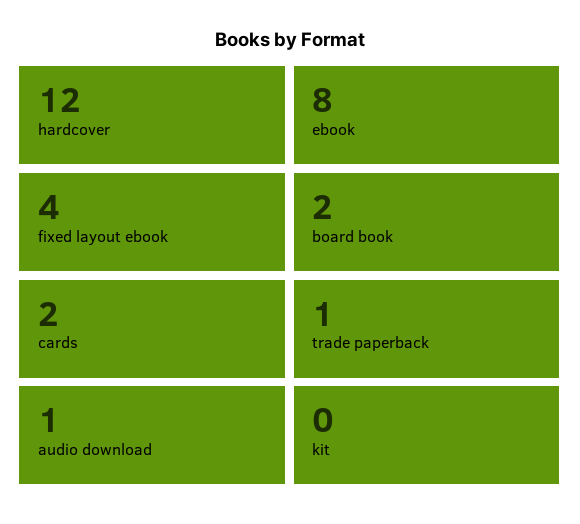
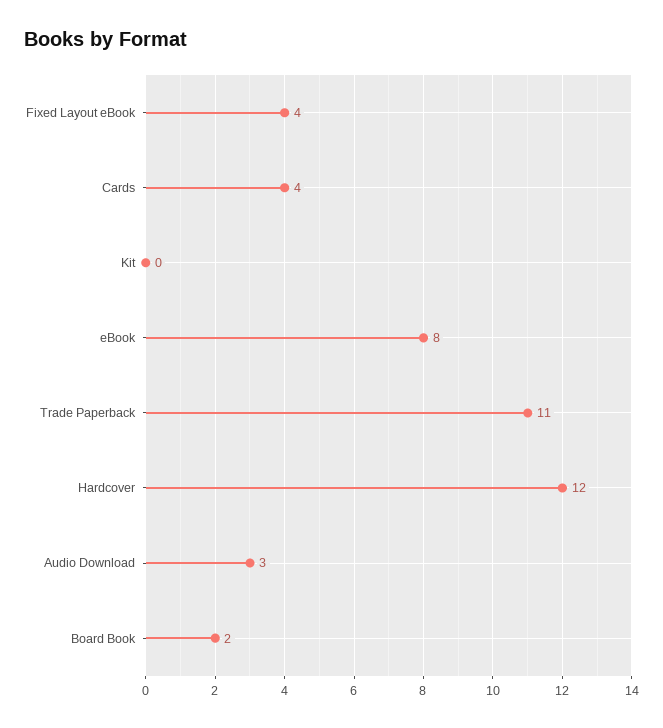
cards: 2 -> 4
trade paperback: 1 -> 11
audio download: 1 -> 3

